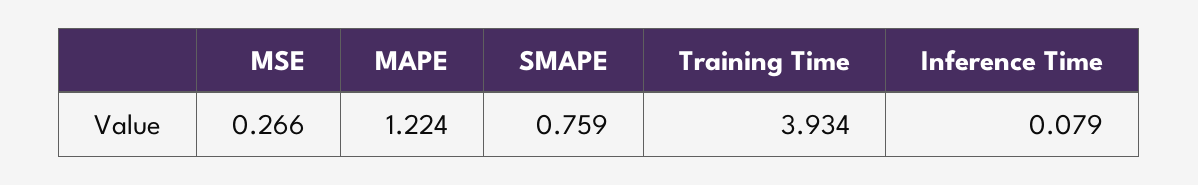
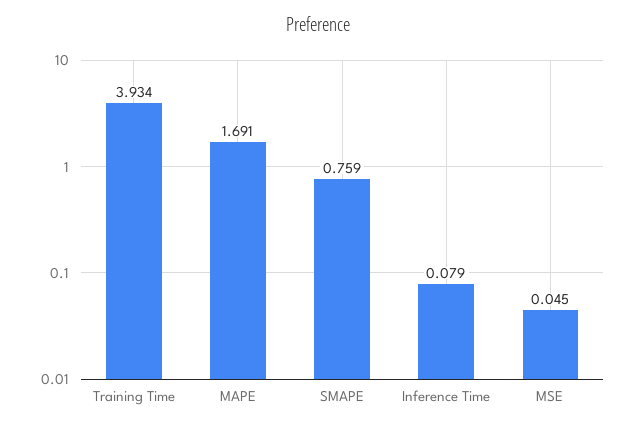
MSE: 0.266 -> 0.045
MAPE: 1.224 -> 1.691

